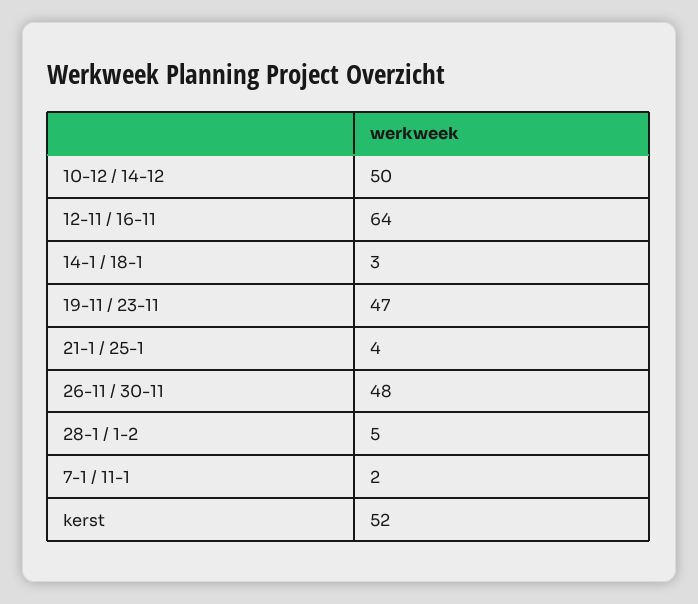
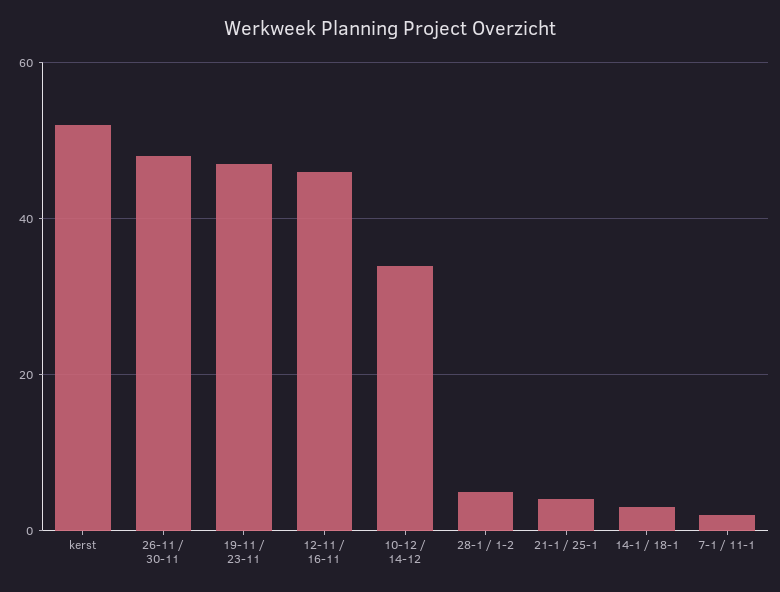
10-12 / 14-12: 50 -> 35
12-11 / 16-11: 64 -> 45

